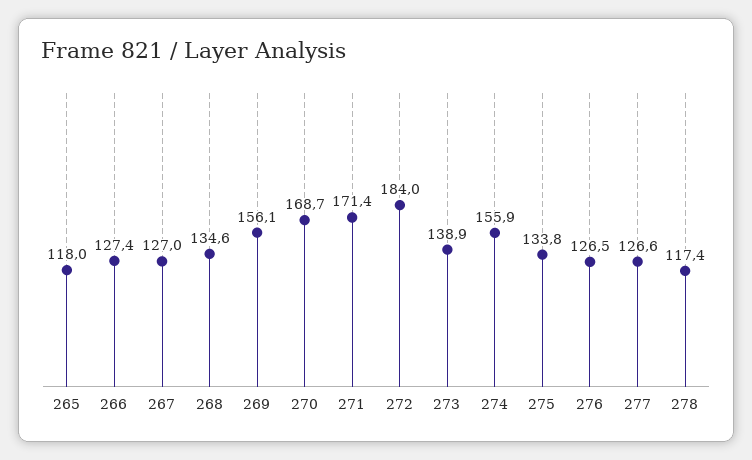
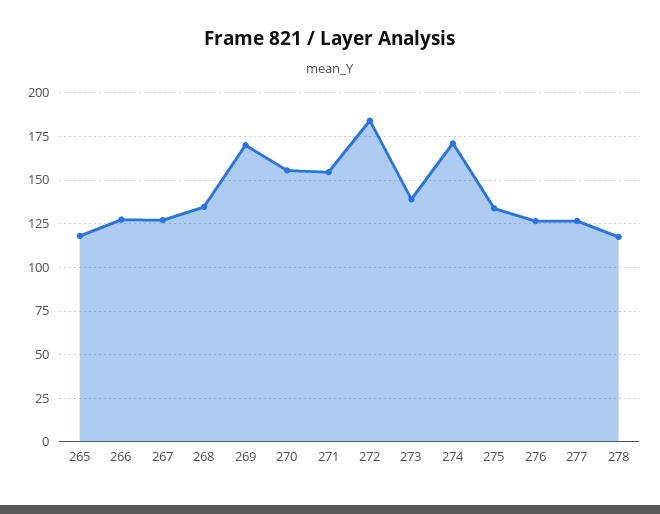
269: 156.1 -> 170
270: 168.7 -> 155
271: 171.4 -> 155
274: 155.9 -> 170

